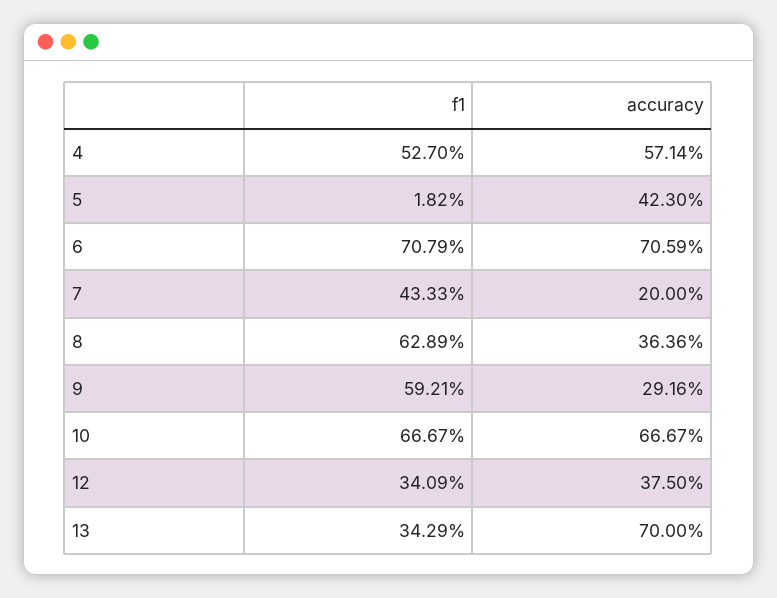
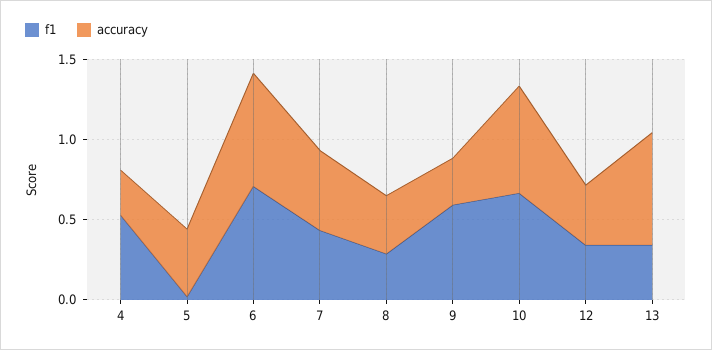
accuracy, 4: 0.5714 -> 0.3
accuracy, 7: 0.2 -> 0.5
f1, 8: 0.6289 -> 0.3

